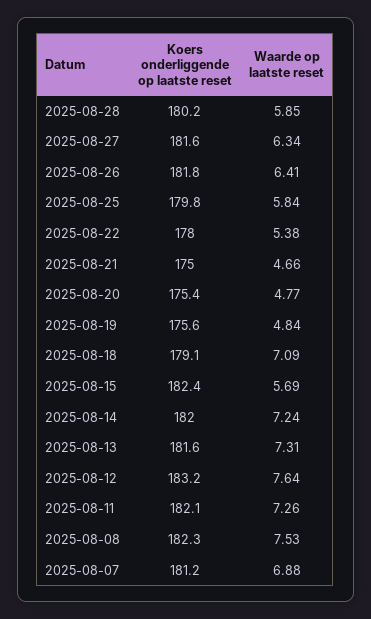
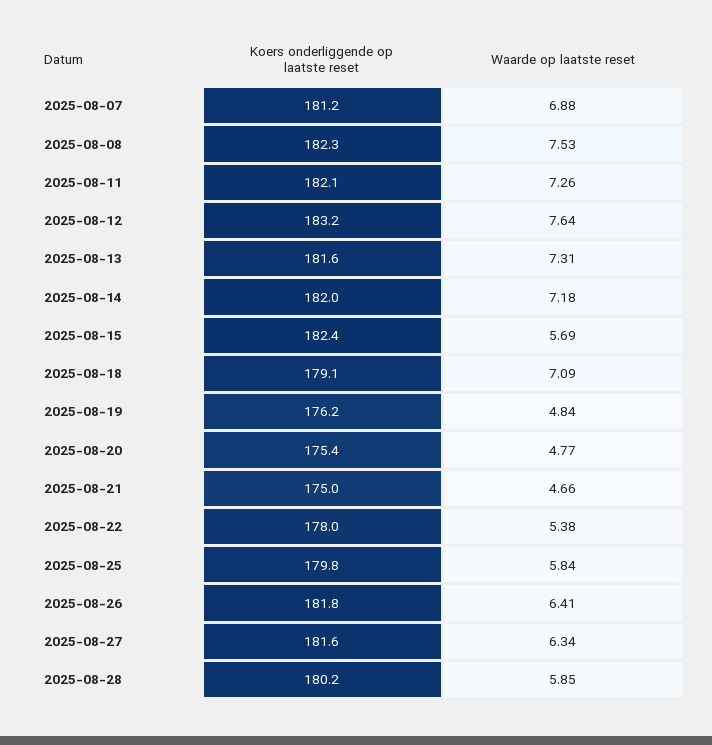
Koers onderliggende op laatste reset, 2025-08-19: 175.6 -> 176.2
Waarde op laatste reset, 2025-08-14: 7.24 -> 7.18

